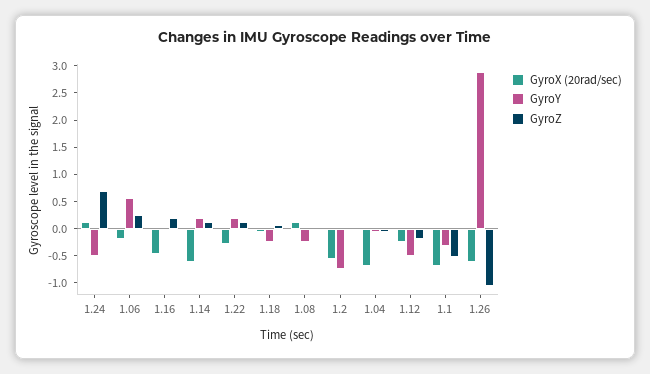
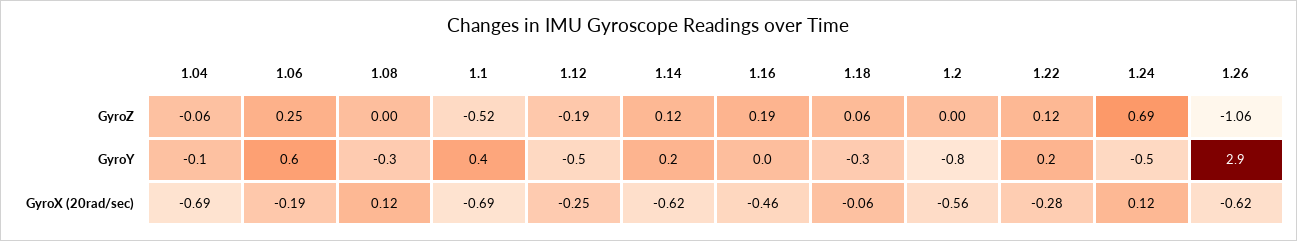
GyroY, 1.1: -0.25 -> 0.4

